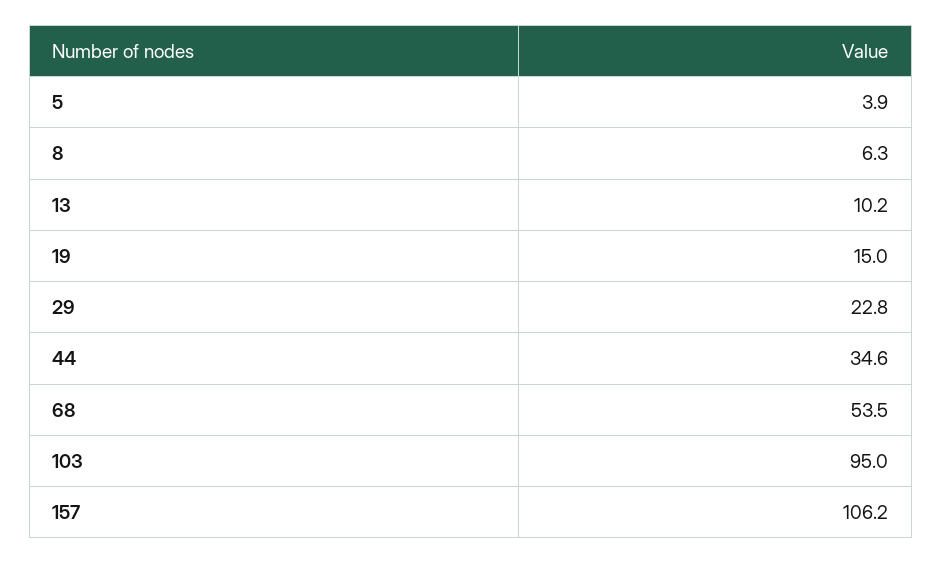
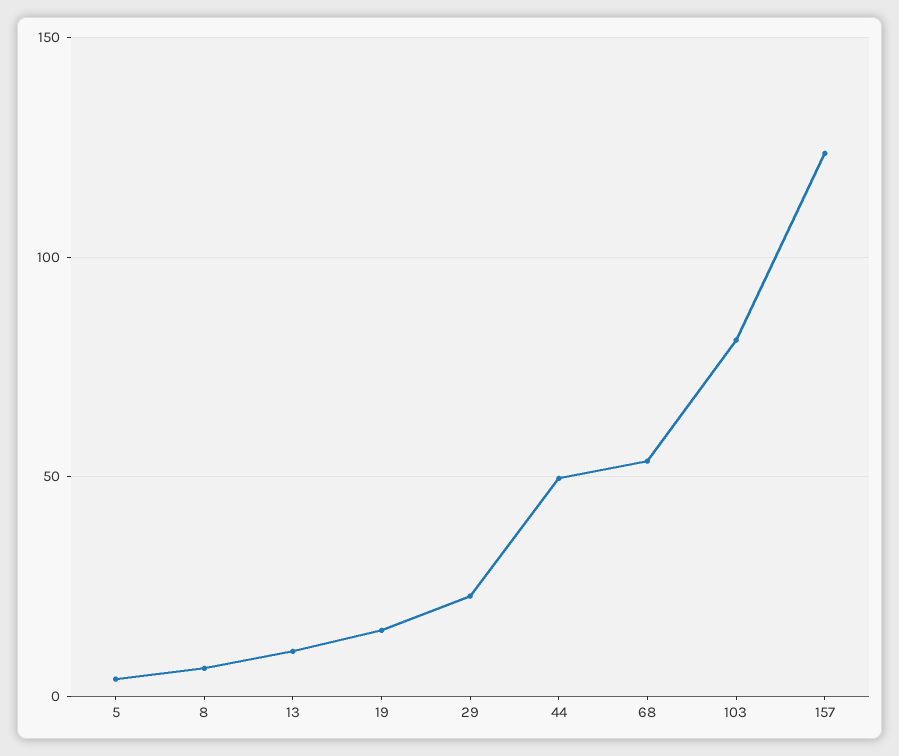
44: 34.6 -> 50
103: 95 -> 80
157: 106.2 -> 125

